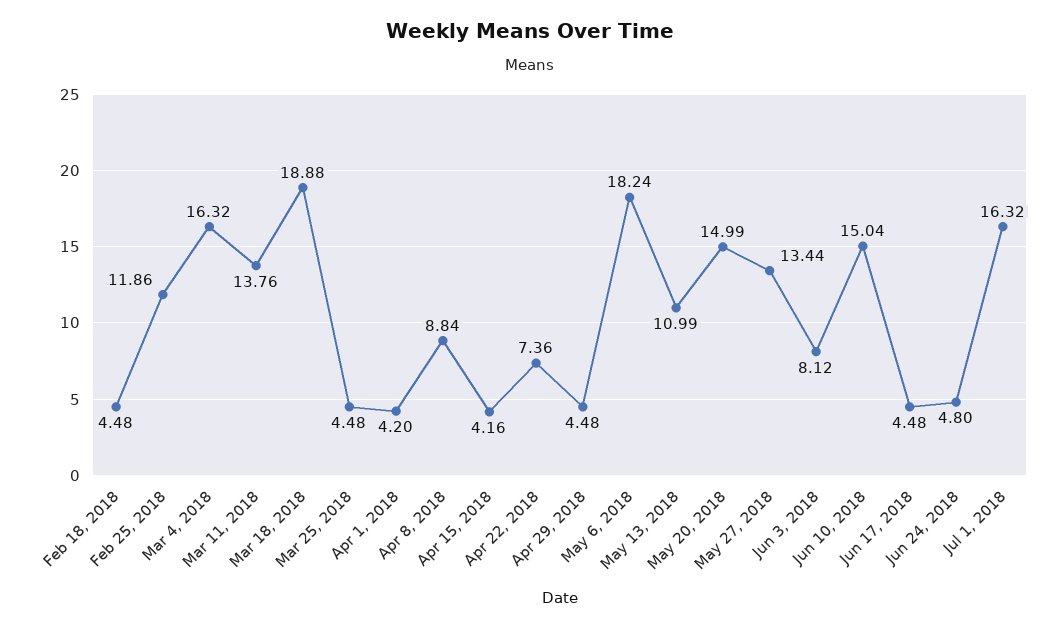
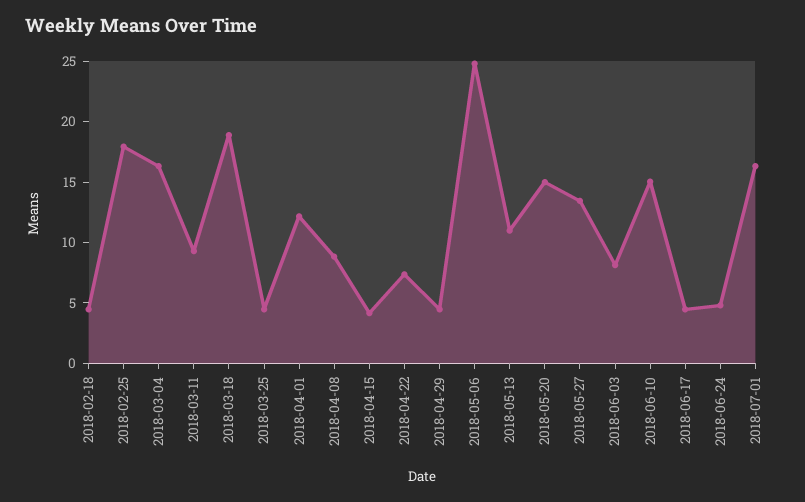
Feb 25, 2018: 11.86 -> 18
Mar 11, 2018: 13.76 -> 9
Apr 1, 2018: 4.2 -> 12
May 6, 2018: 18.24 -> 25

